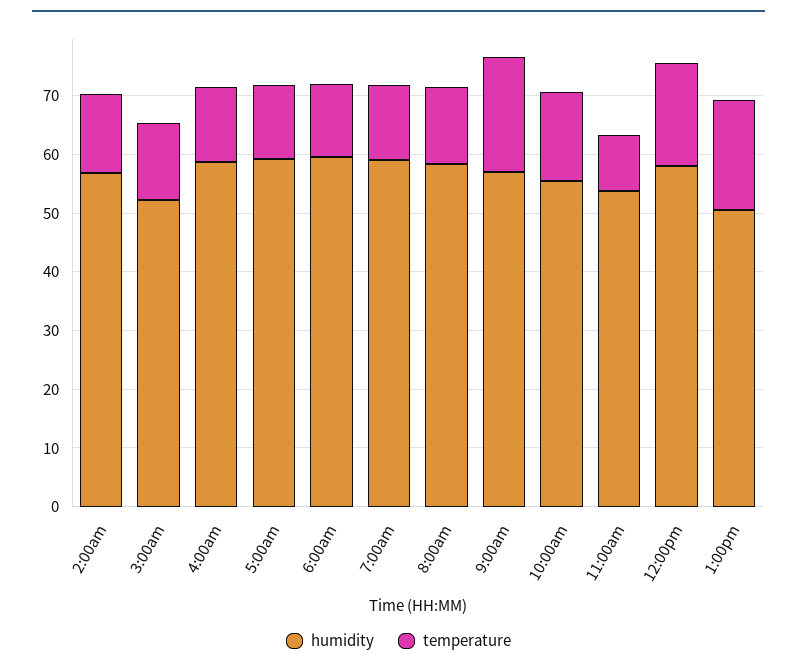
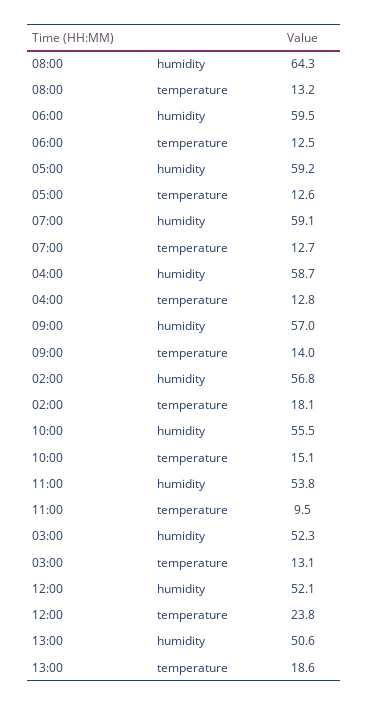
temperature, 2:00am: 14 -> 18.1
humidity, 8:00am: 58 -> 64.3
temperature, 9:00am: 20 -> 14
humidity, 12:00pm: 58 -> 52.1
temperature, 12:00pm: 18 -> 23.8

